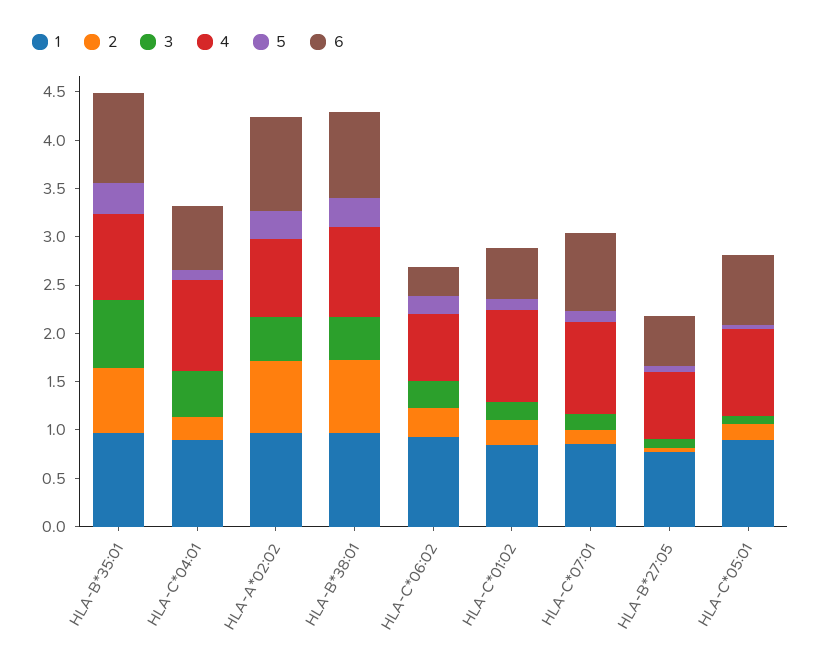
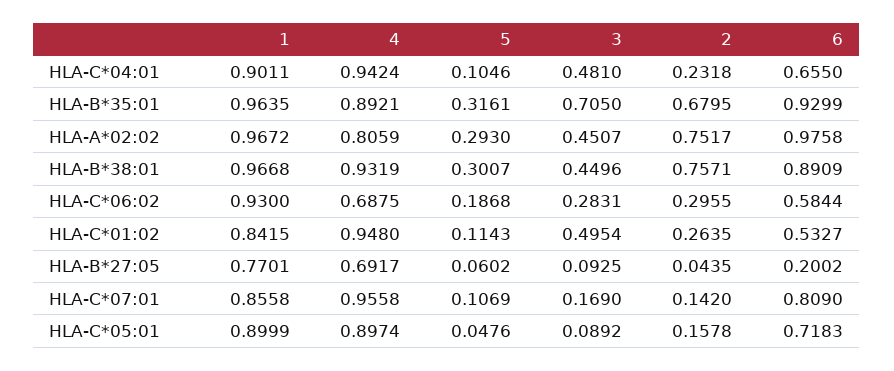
6, HLA-C*06:02: 0.3 -> 0.5844
3, HLA-C*01:02: 0.2 -> 0.4954
6, HLA-B*27:05: 0.5 -> 0.2002

